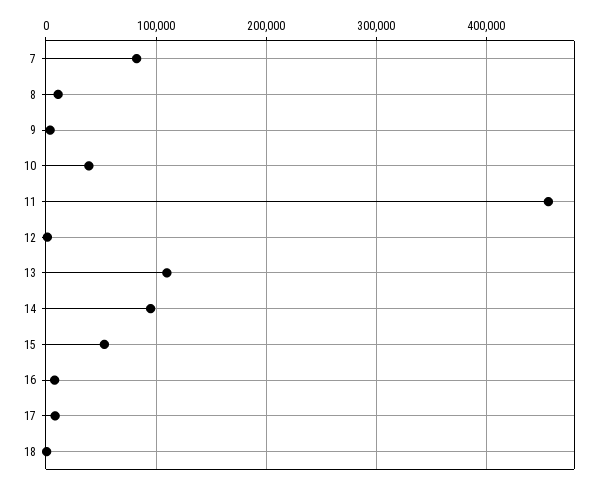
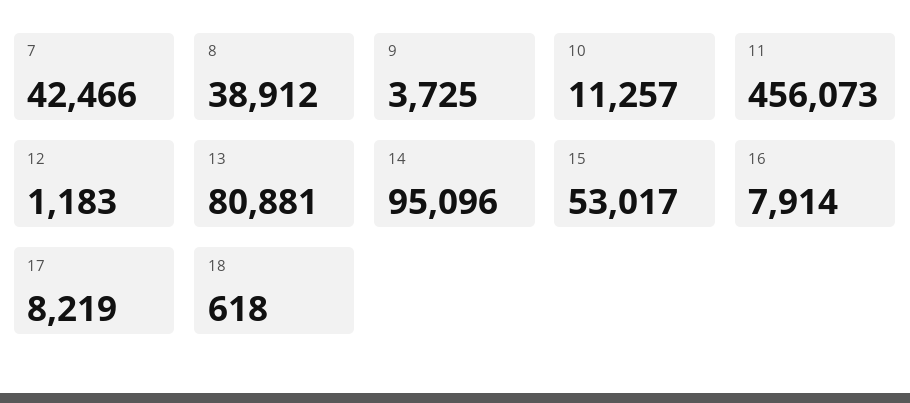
7: 80000 -> 42466
8: 10000 -> 38912
10: 40000 -> 11257
13: 110000 -> 80881

